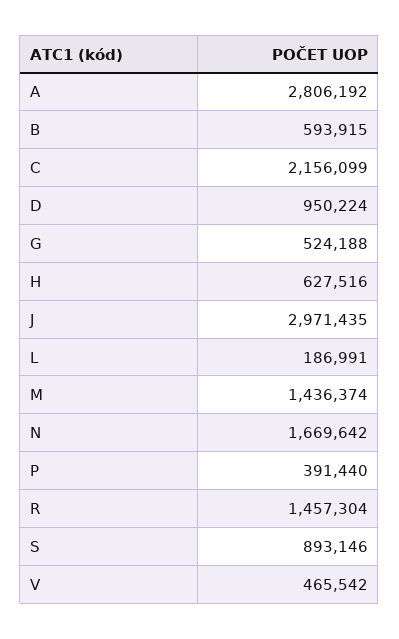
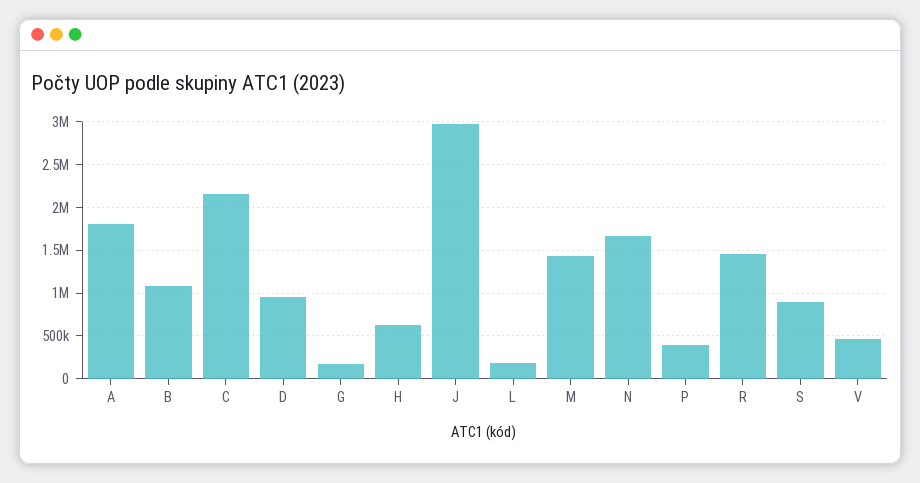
A: 2806192 -> 1800000
B: 593915 -> 1100000
G: 524188 -> 200000

